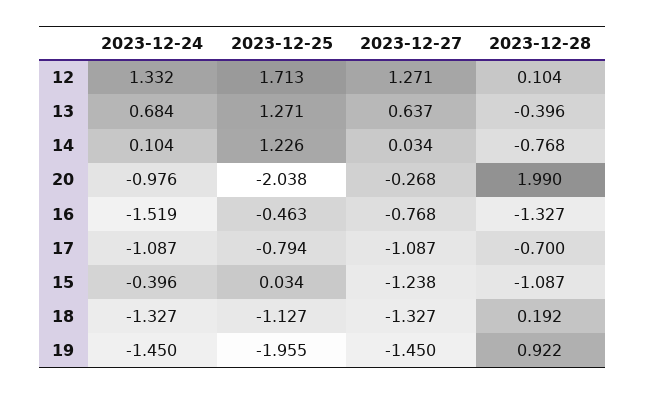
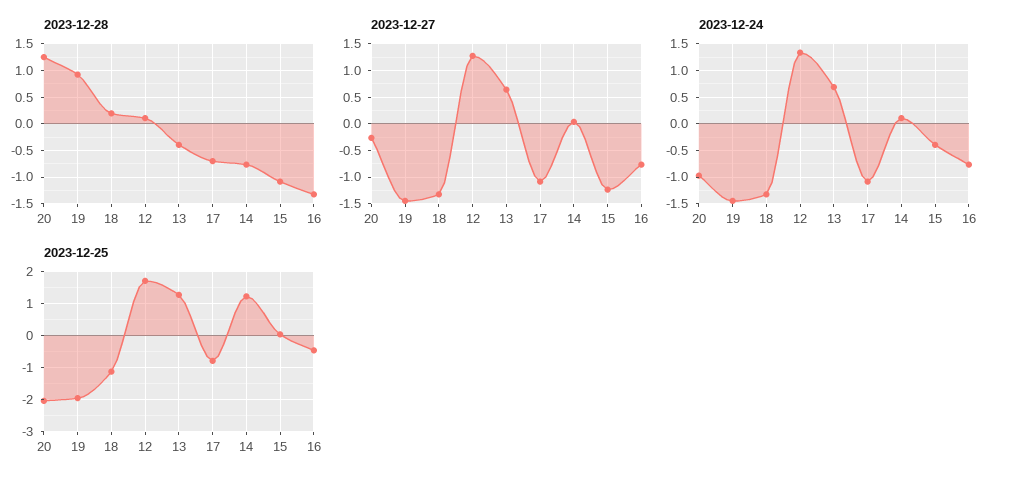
2023-12-28, 20: 1.99 -> 1.25
2023-12-24, 16: -1.519 -> -0.75

